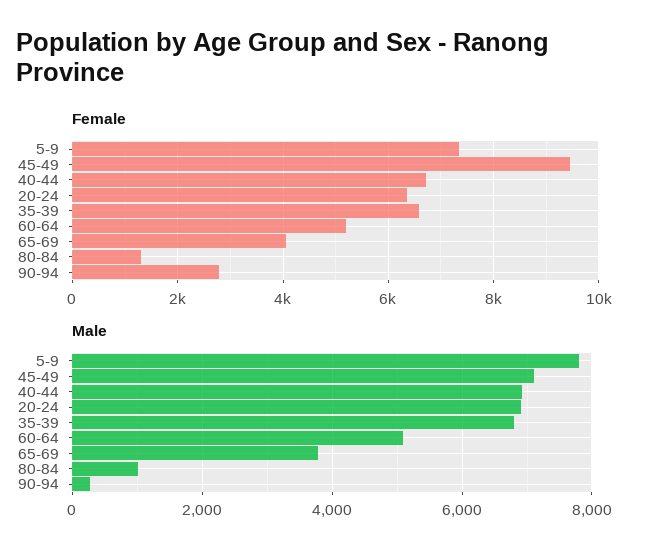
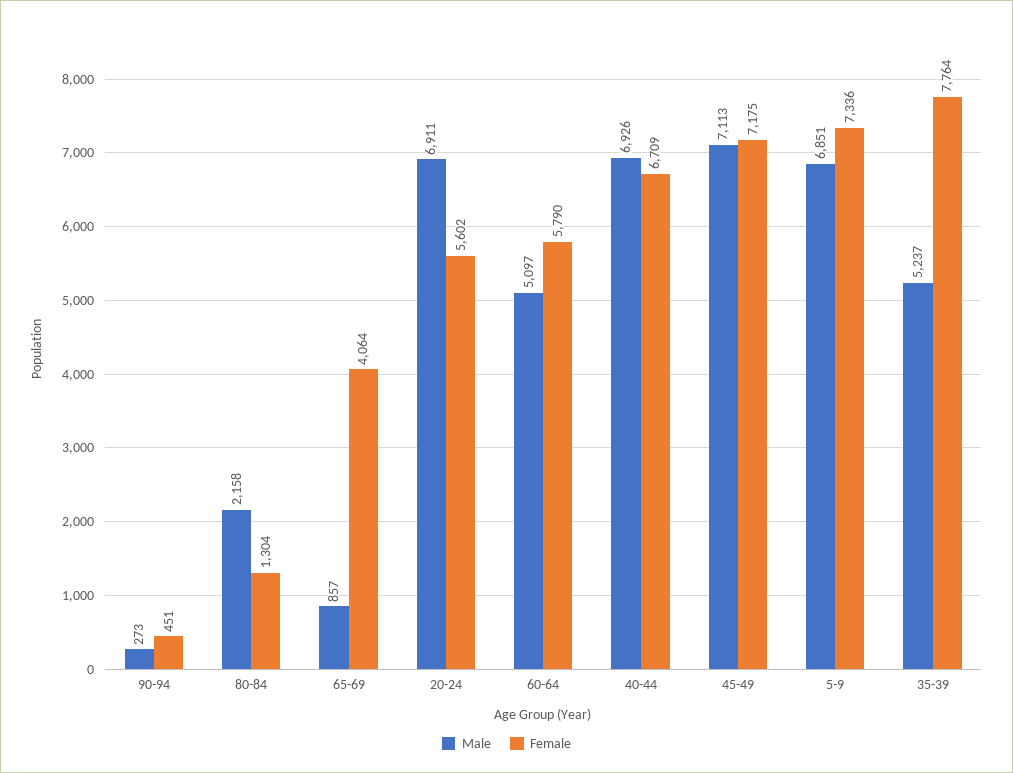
Female, 45-49: 9400 -> 7175
Female, 20-24: 6400 -> 5602
Female, 35-39: 6600 -> 7764
Female, 60-64: 5200 -> 5790
Female, 90-94: 2800 -> 451
Male, 5-9: 7800 -> 6851
Male, 35-39: 6800 -> 5237
Male, 65-69: 3800 -> 857
Male, 80-84: 1000 -> 2158

